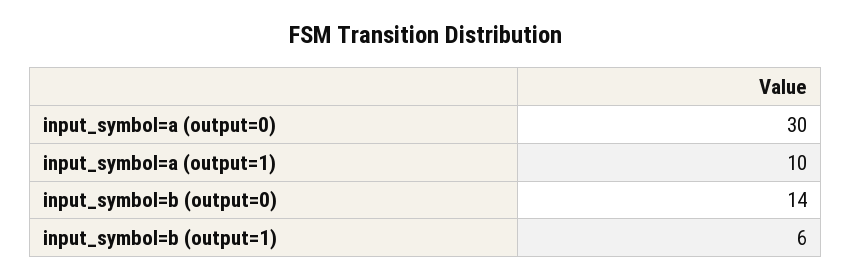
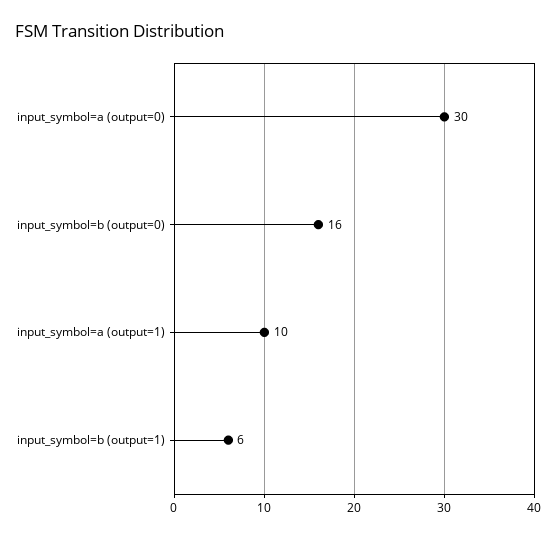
input_symbol=b (output=0): 14 -> 16

